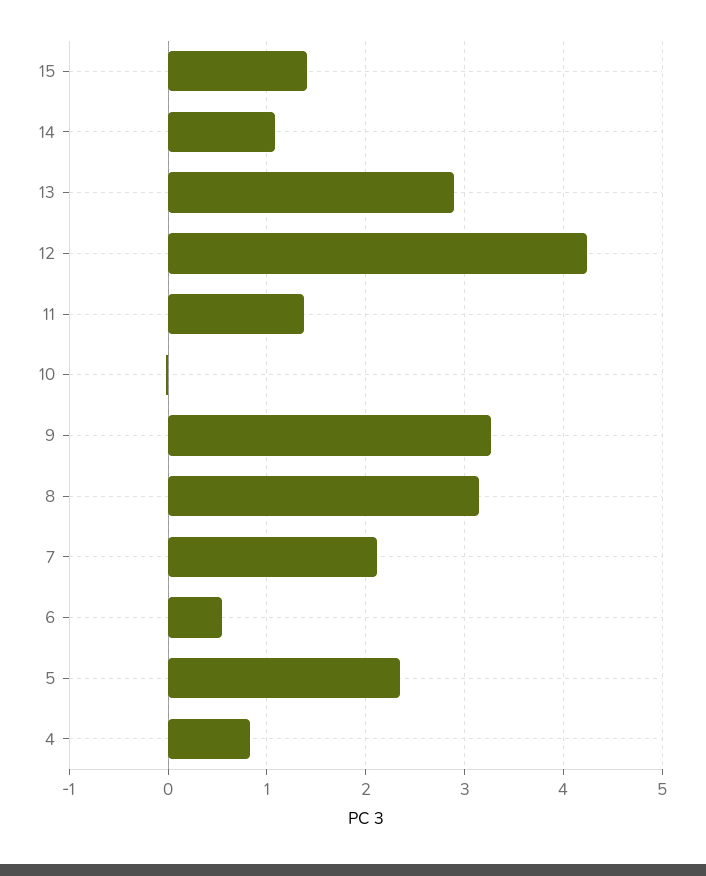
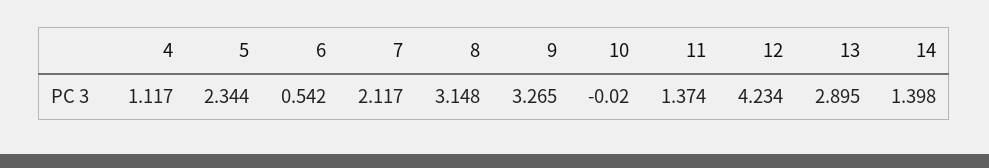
15: 1.4 -> none
14: 1.1 -> 1.398
4: 0.8 -> 1.117

